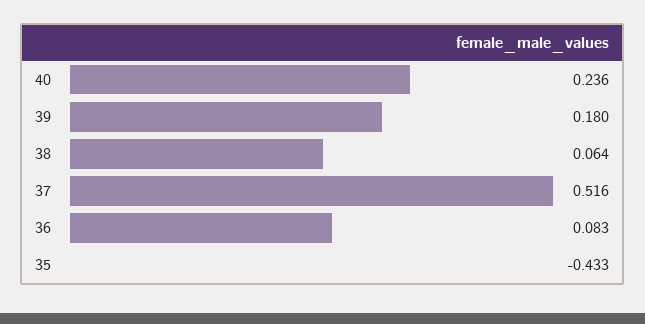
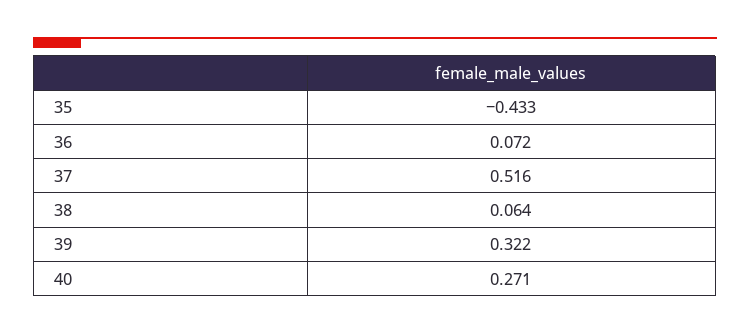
40: 0.236 -> 0.271
39: 0.18 -> 0.322
36: 0.083 -> 0.072

